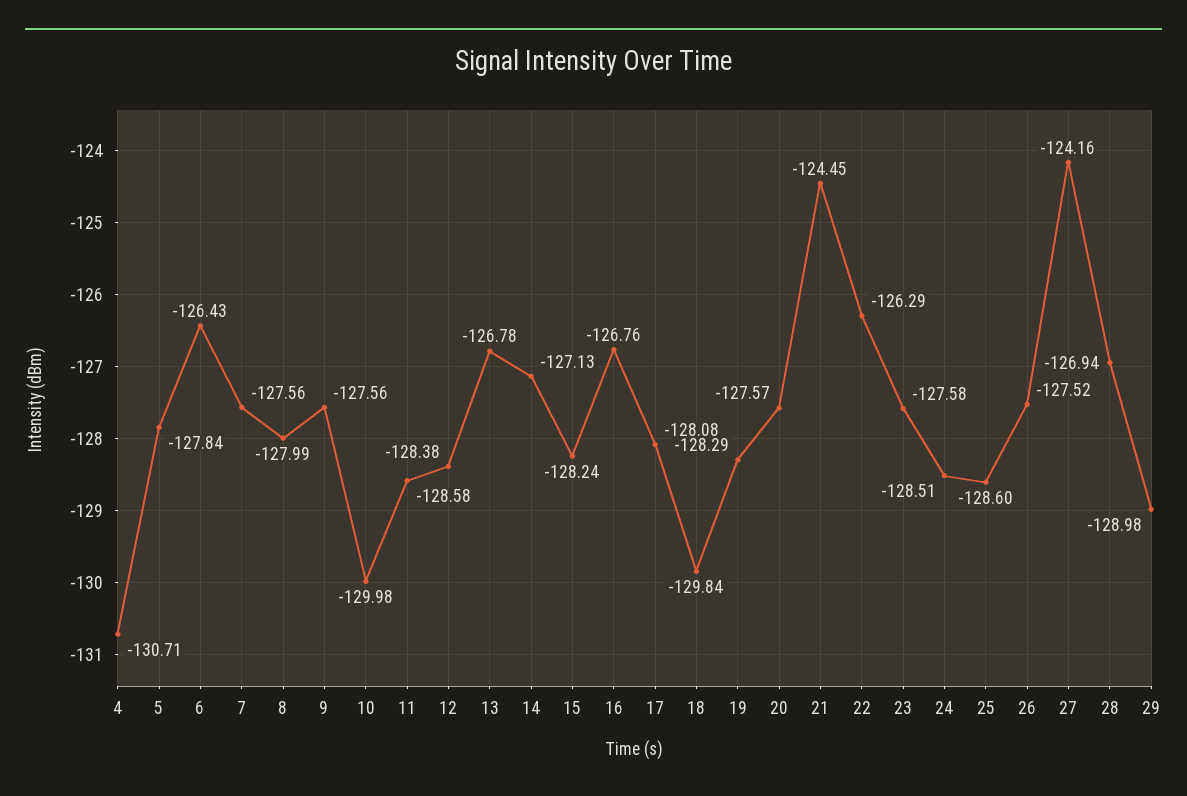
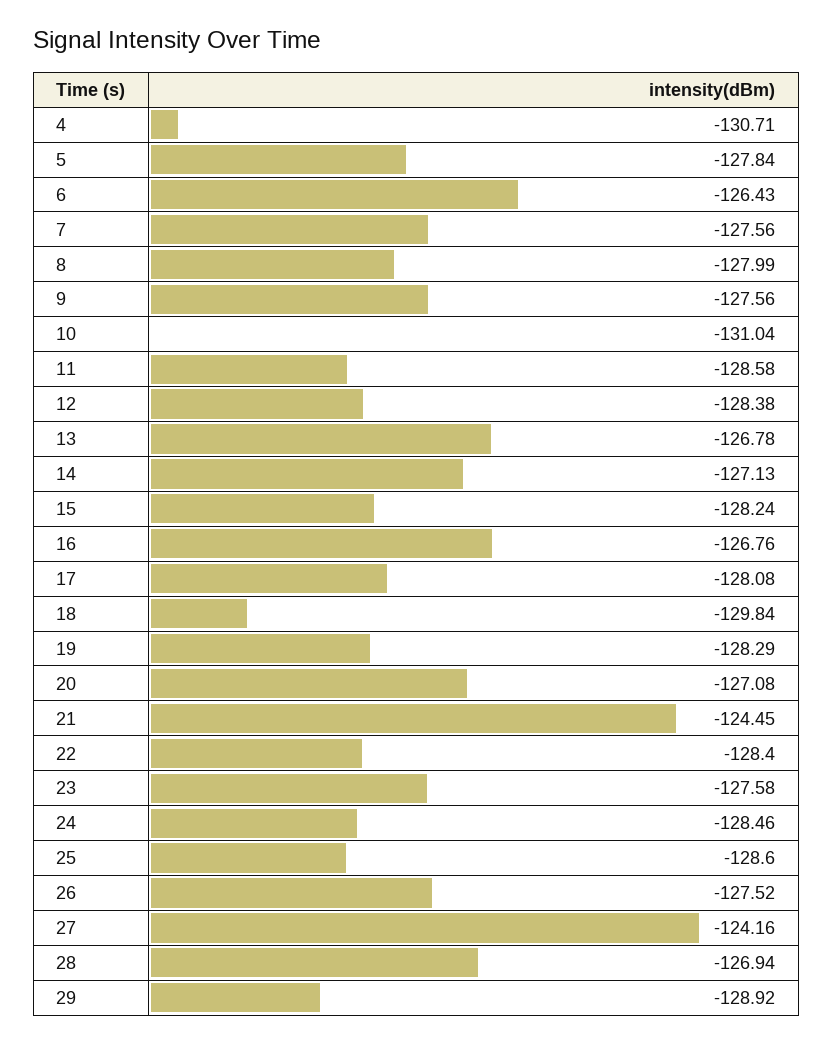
10: -129.98 -> -131.04
20: -127.57 -> -127.08
22: -126.29 -> -128.4
24: -128.51 -> -128.46
29: -128.98 -> -128.92

